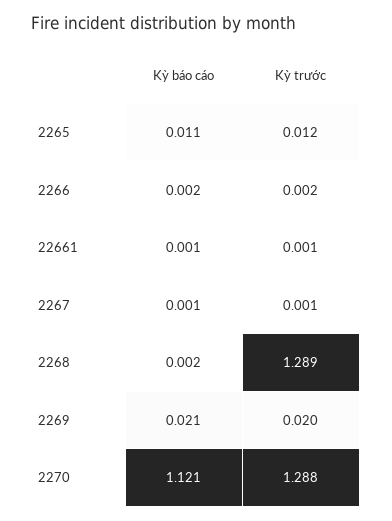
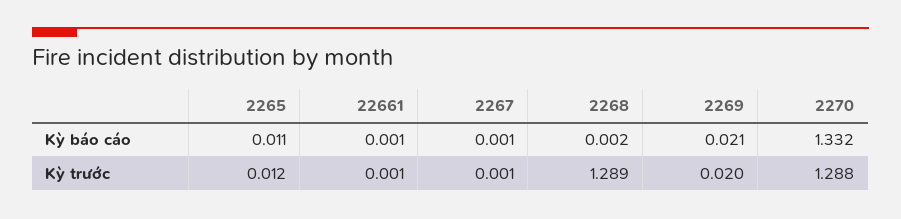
Kỳ báo cáo, 2266: 0.002 -> none
Kỳ trước, 2266: 0.002 -> none
Kỳ báo cáo, 2270: 1.121 -> 1.332

